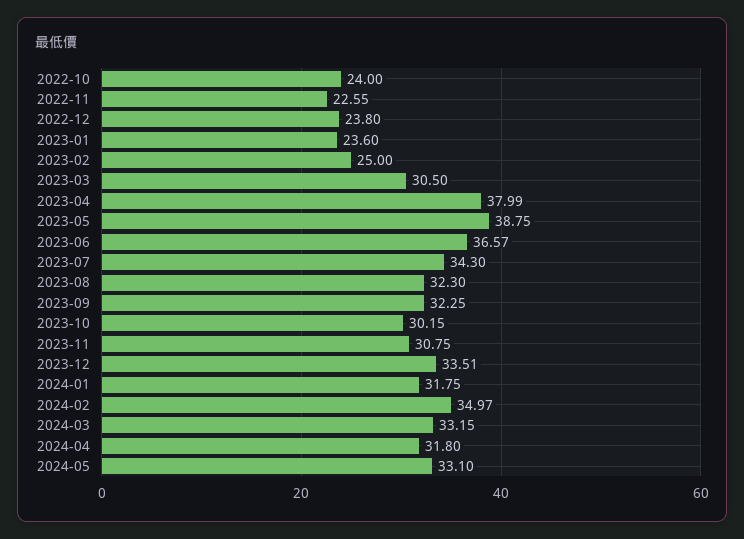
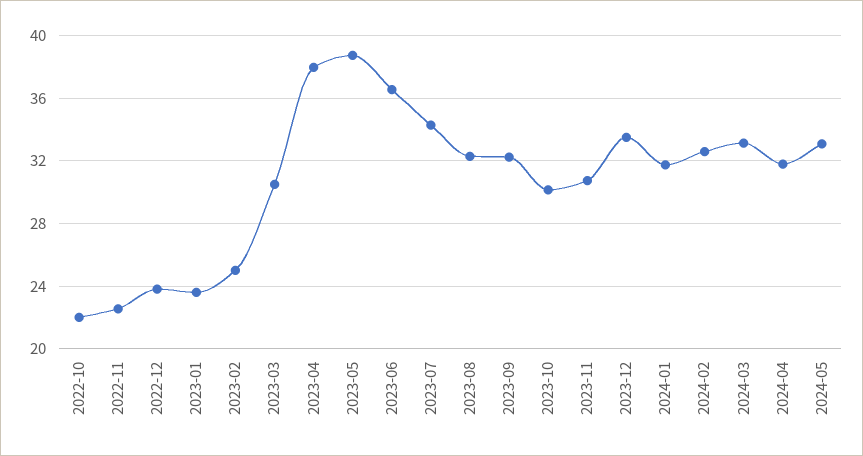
2022-10: 24 -> 22
2024-02: 34.97 -> 32.5

